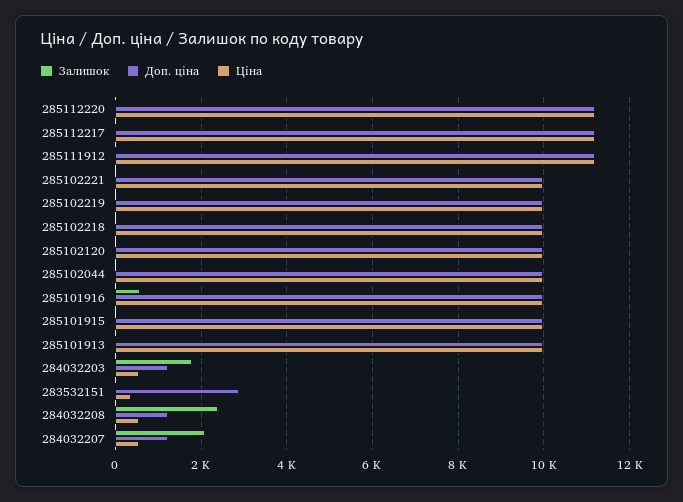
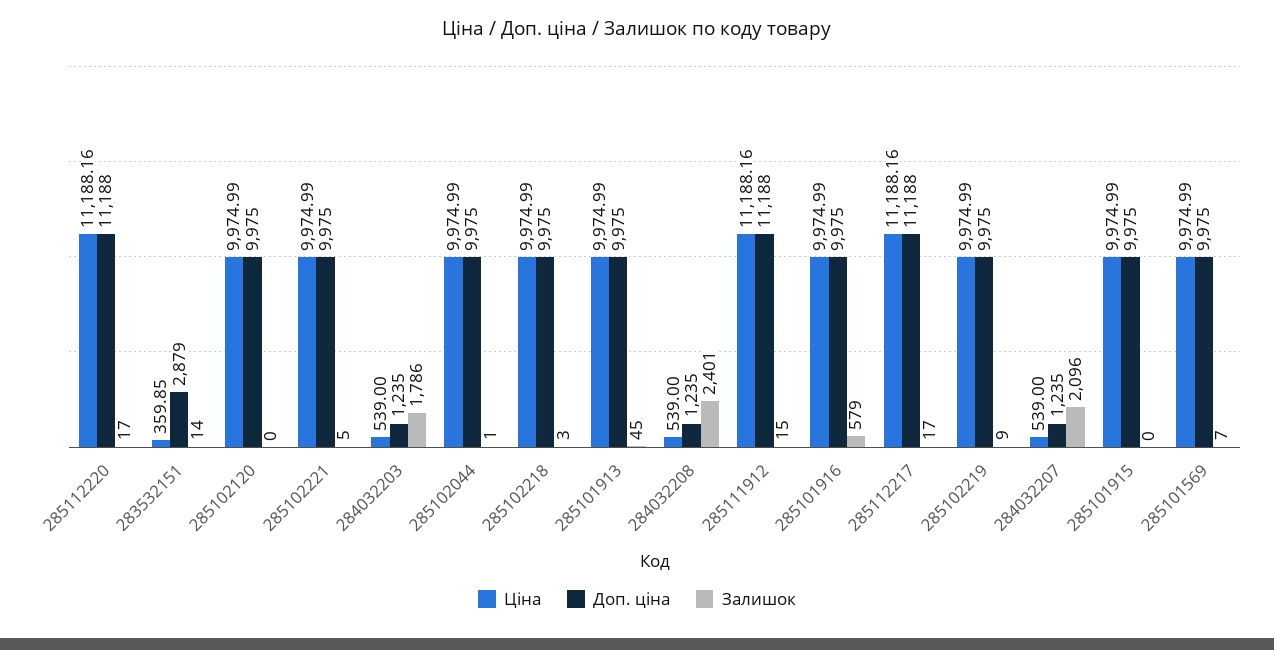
Ціна, 285101569: none -> 9974.99
Доп. ціна, 285101569: none -> 9975
Залишок, 285101569: none -> 7

